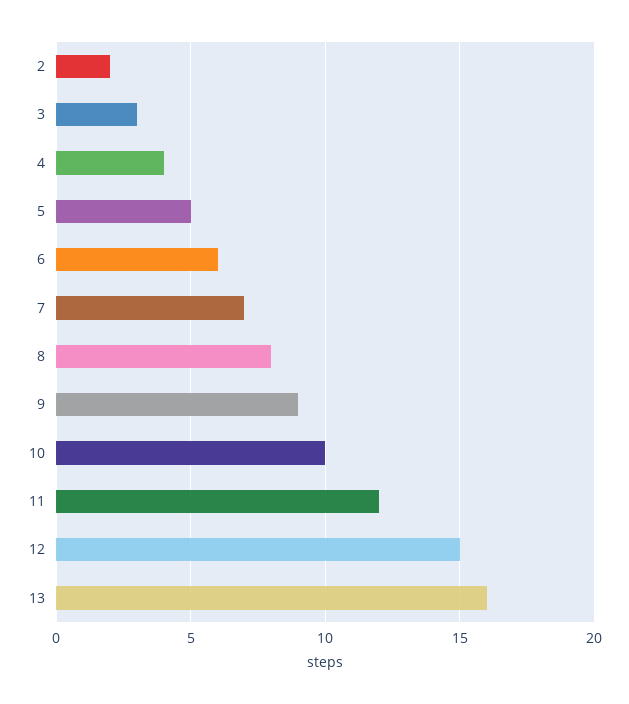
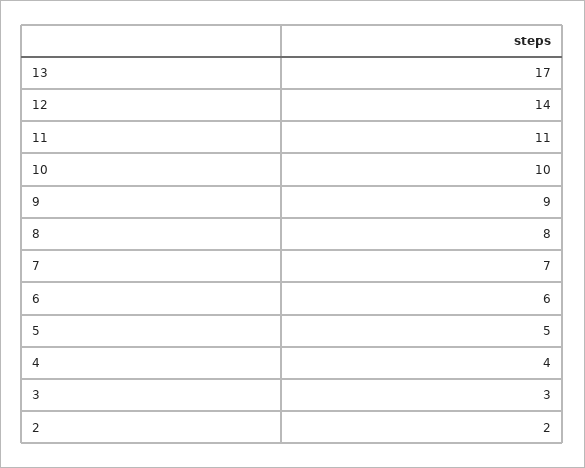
11: 12 -> 11
12: 15 -> 14
13: 16 -> 17

